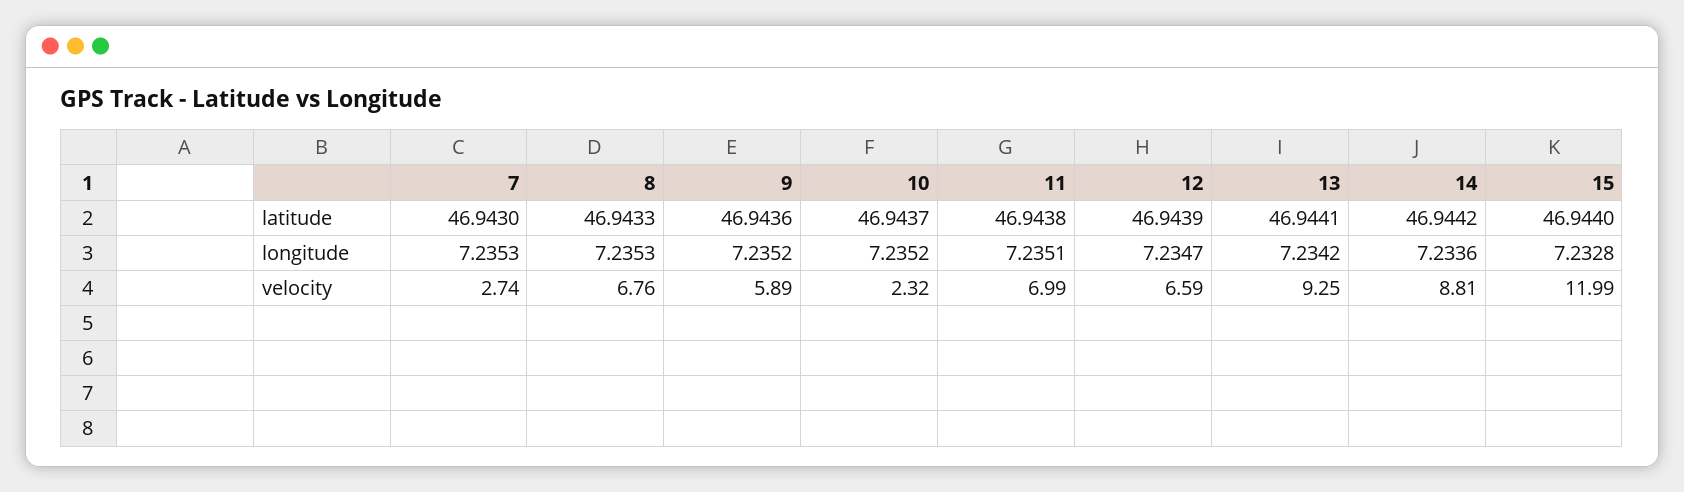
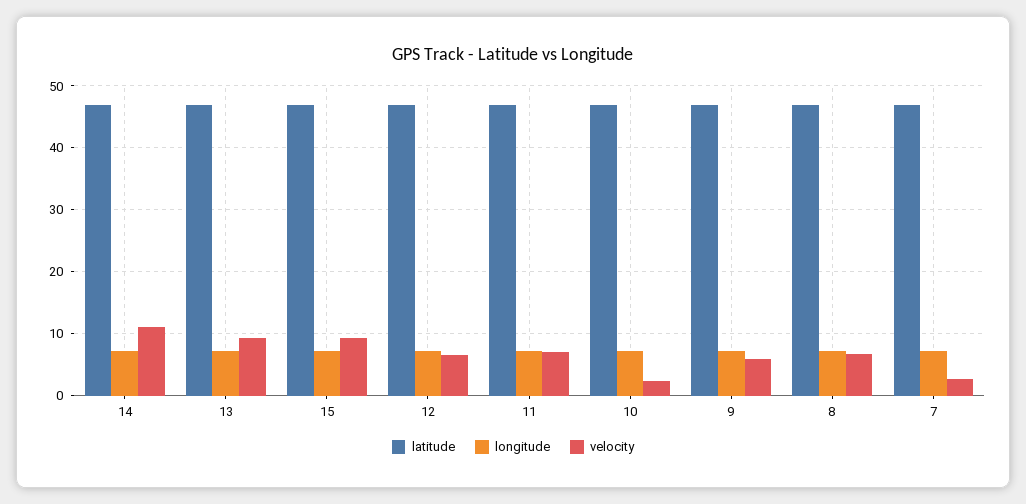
velocity, 14: 8.81 -> 11
velocity, 15: 11.99 -> 9

